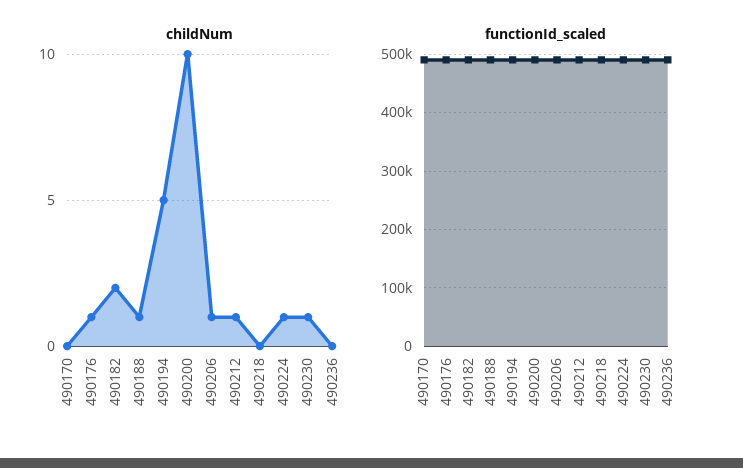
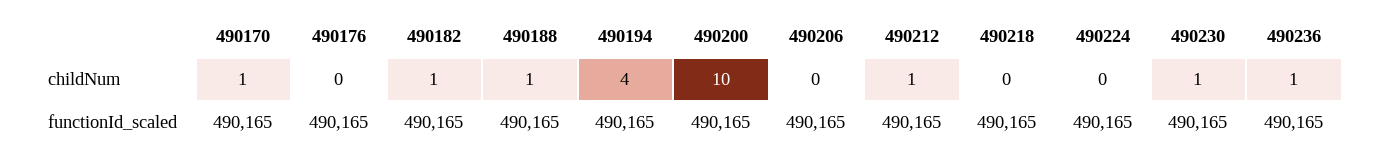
childNum, 490170: 0 -> 1
childNum, 490176: 1 -> 0
childNum, 490182: 2 -> 1
childNum, 490194: 5 -> 4
childNum, 490206: 1 -> 0
childNum, 490224: 1 -> 0
childNum, 490236: 0 -> 1

